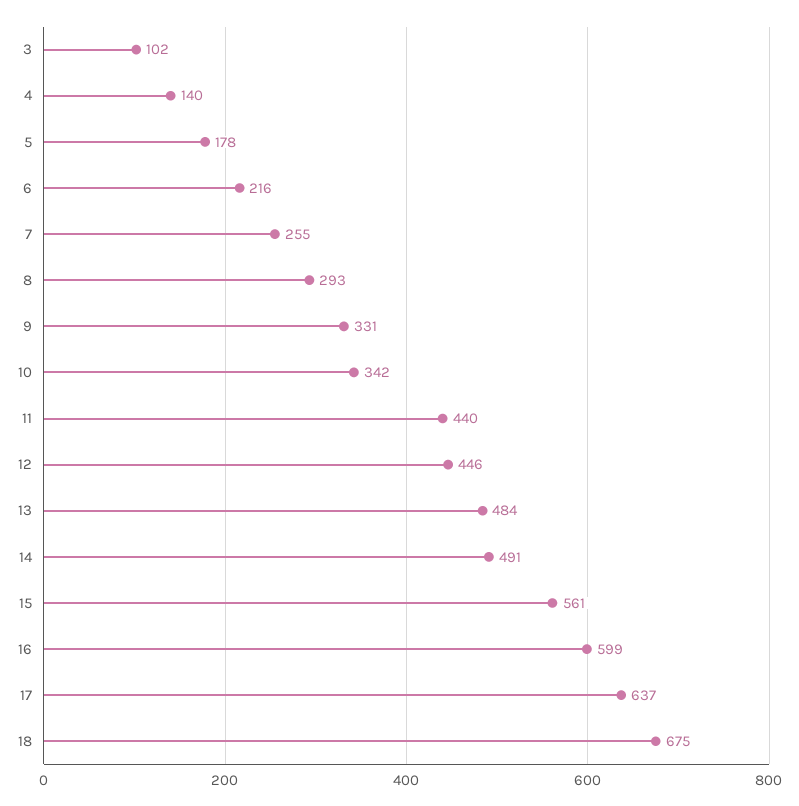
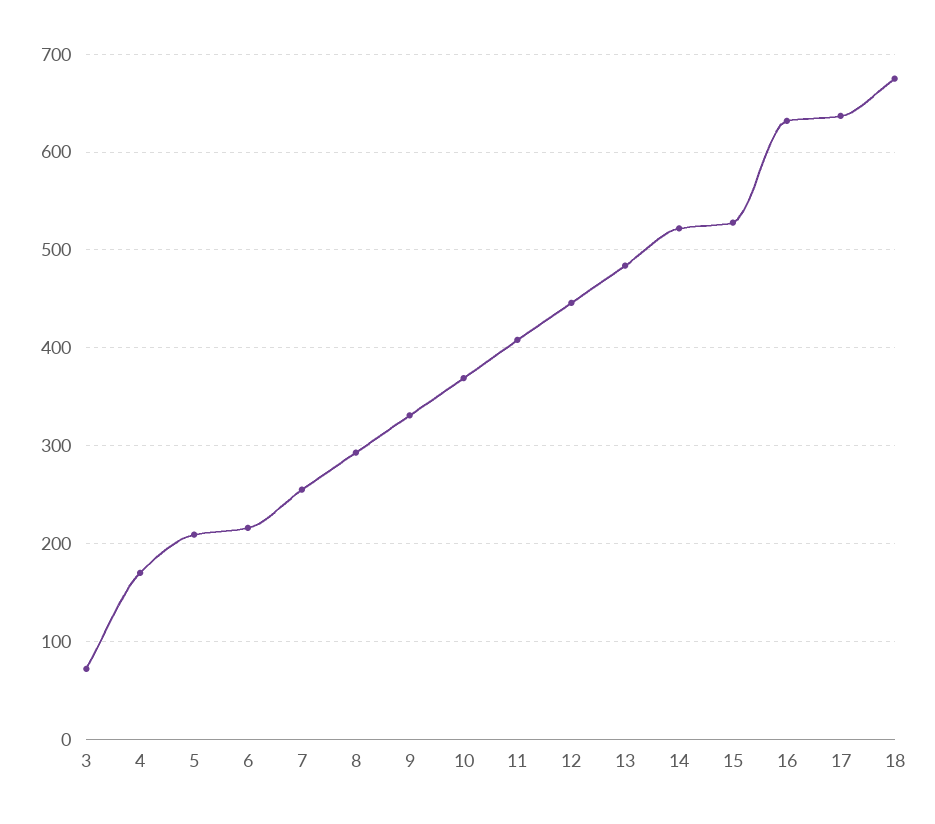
3: 102 -> 70
4: 140 -> 170
5: 178 -> 210
10: 342 -> 370
11: 440 -> 410
14: 491 -> 520
15: 561 -> 530
16: 599 -> 630

